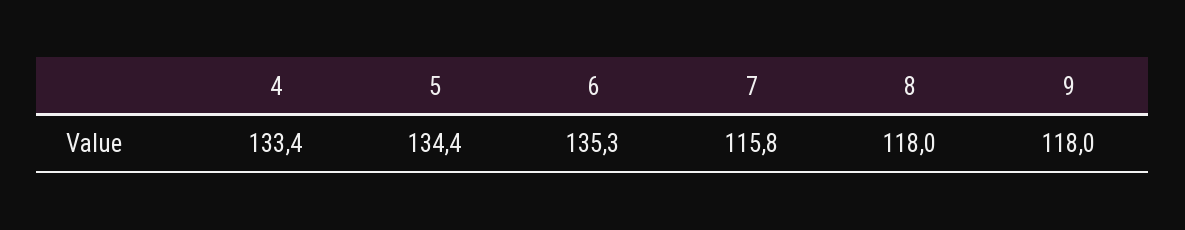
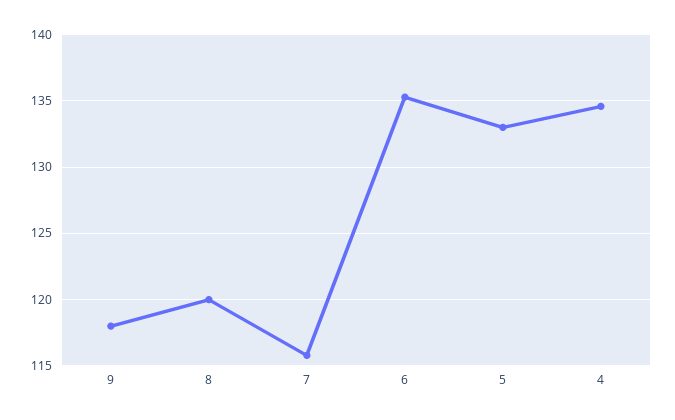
4: 133.4 -> 134.5
5: 134.4 -> 133
8: 118 -> 120

